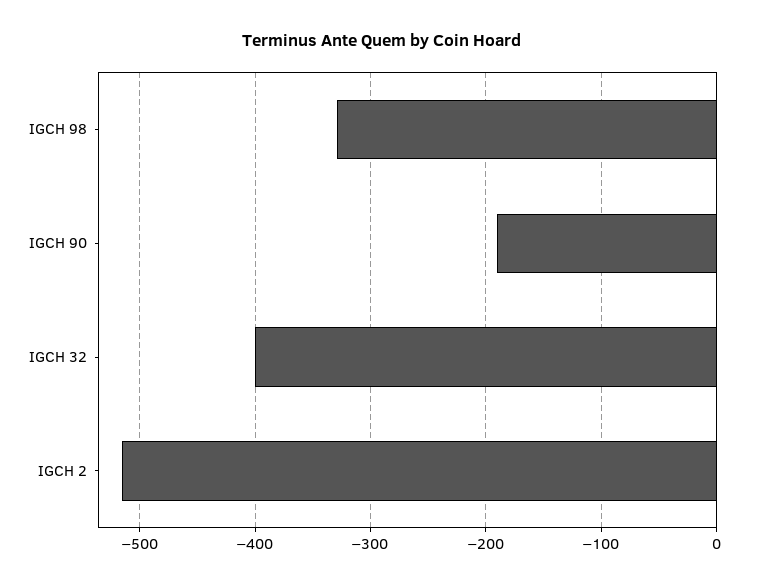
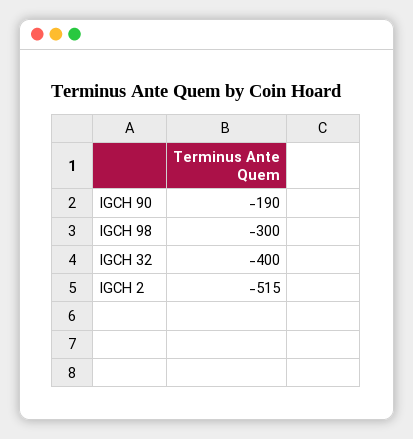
IGCH 98: -330 -> -300

